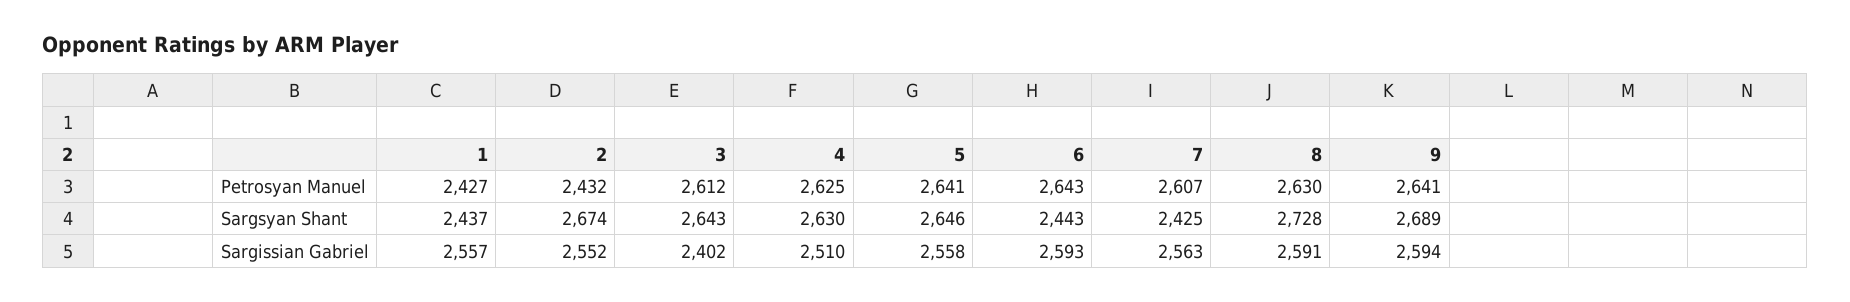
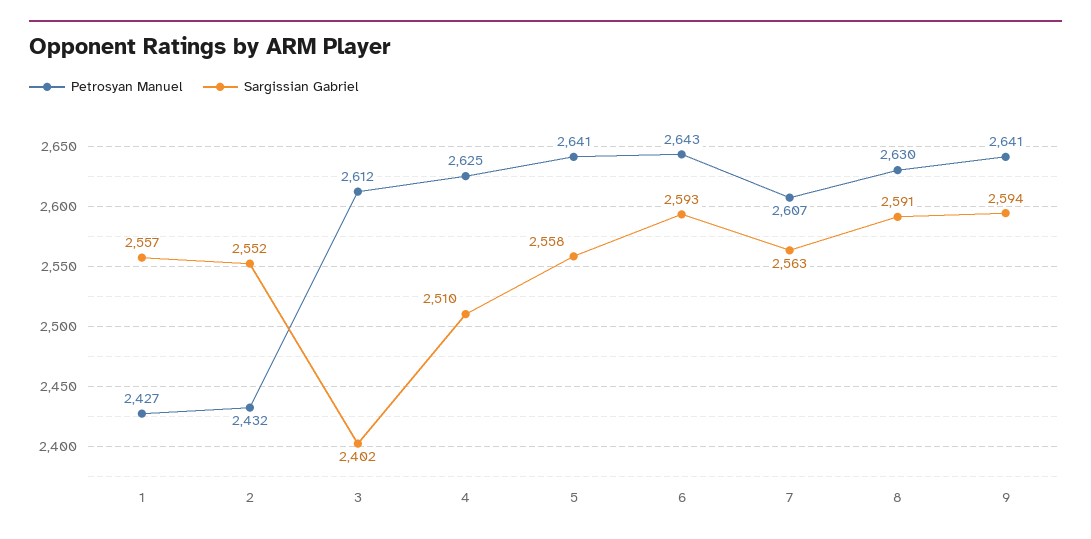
Sargsyan Shant, 1: 2437 -> none
Sargsyan Shant, 2: 2674 -> none
Sargsyan Shant, 3: 2643 -> none
Sargsyan Shant, 4: 2630 -> none
Sargsyan Shant, 5: 2646 -> none
Sargsyan Shant, 6: 2443 -> none
Sargsyan Shant, 7: 2425 -> none
Sargsyan Shant, 8: 2728 -> none
Sargsyan Shant, 9: 2689 -> none

